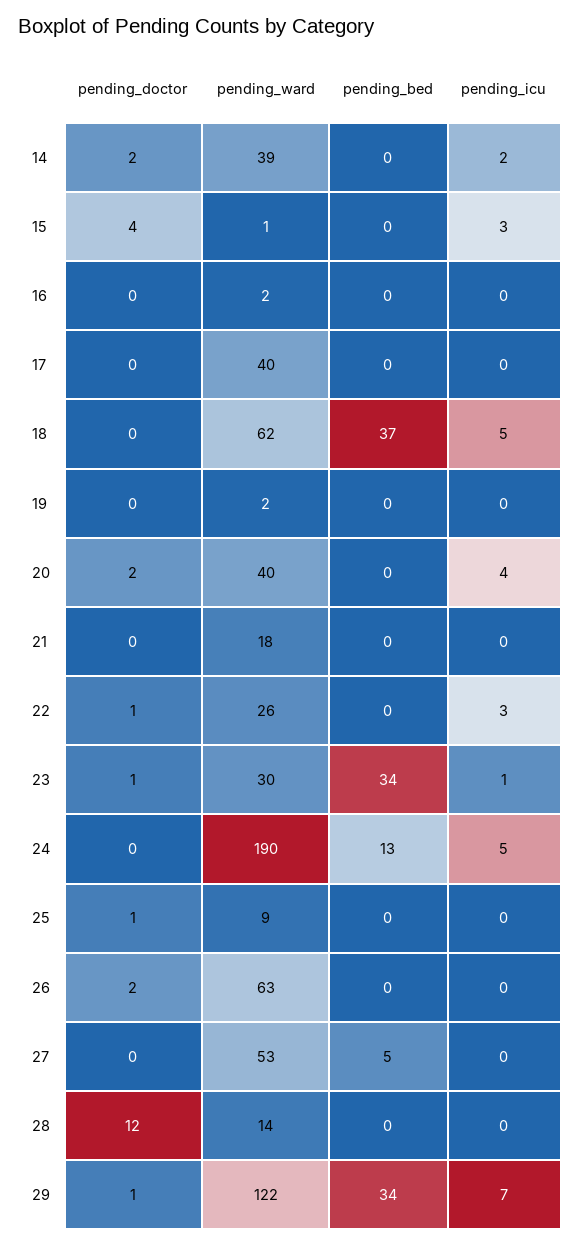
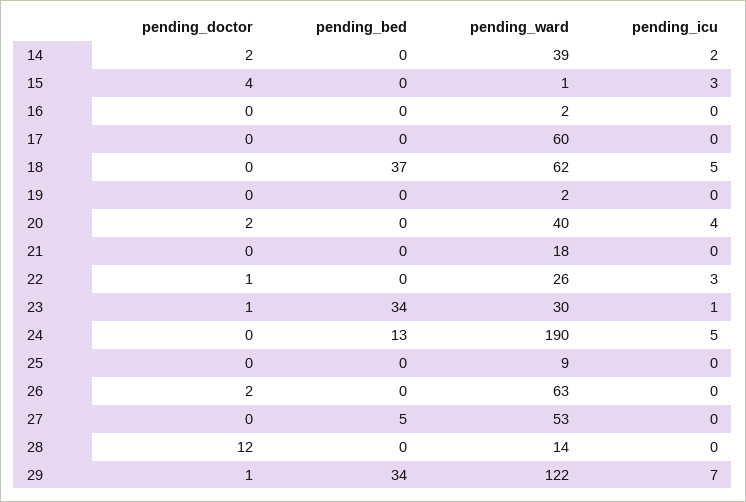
pending_ward, 17: 40 -> 60
pending_doctor, 25: 1 -> 0

